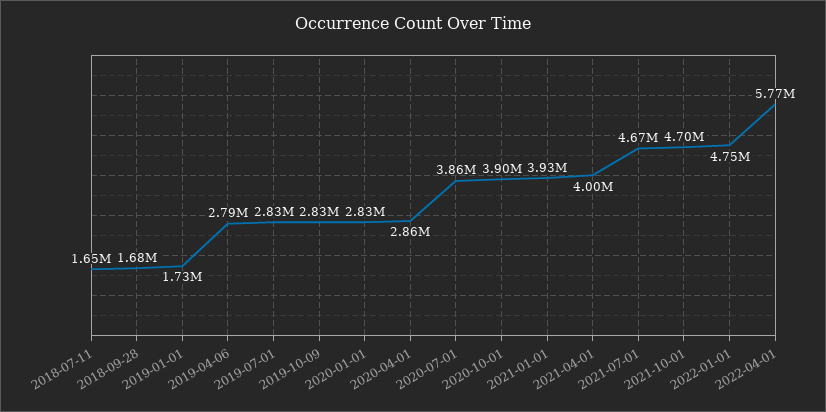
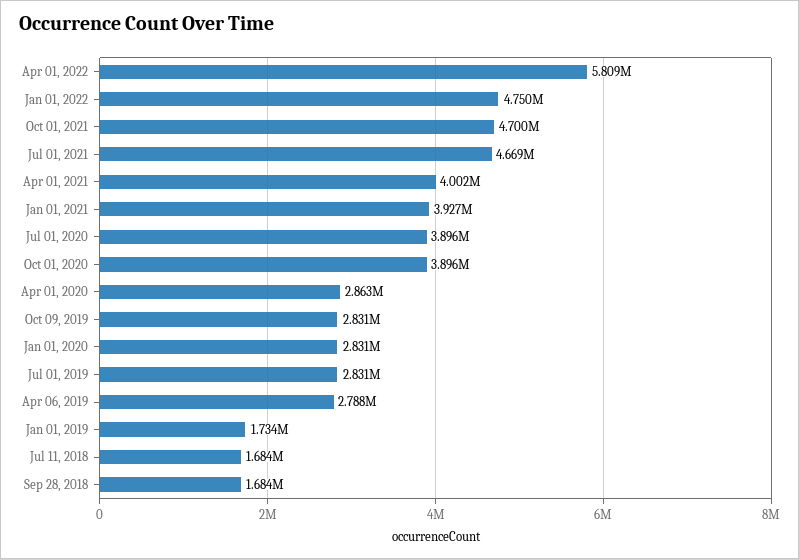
2018-07-11: 1650000 -> 1684000
2020-07-01: 3860000 -> 3896000
2022-04-01: 5770000 -> 5809000

